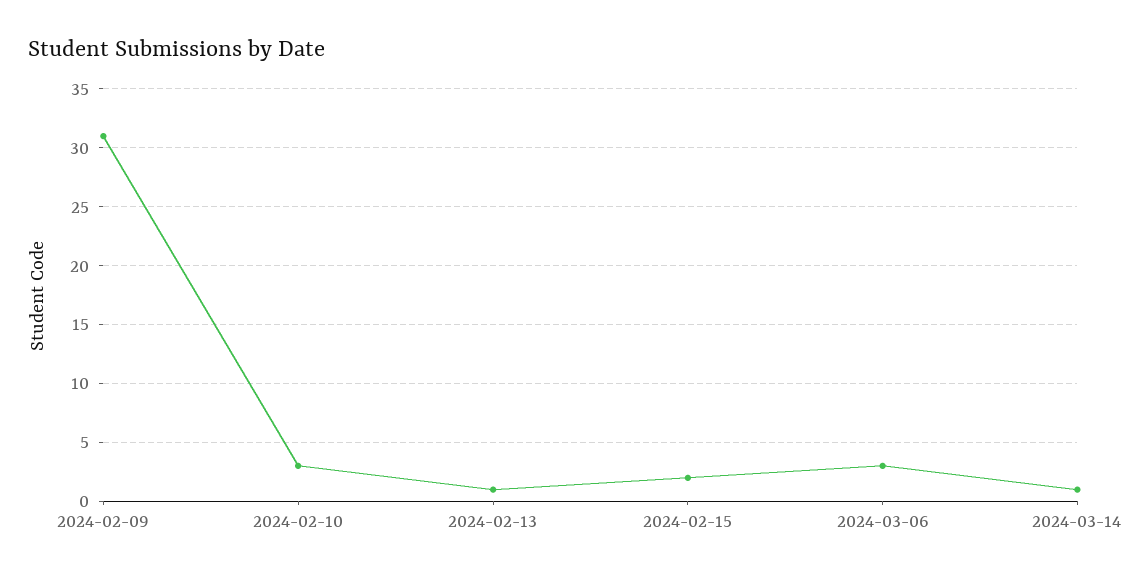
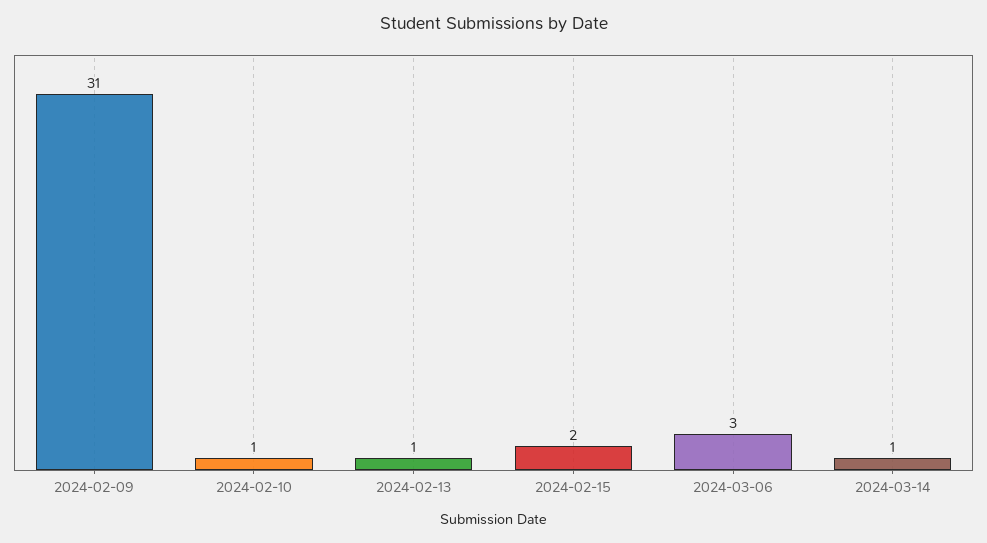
2024-02-10: 3 -> 1

